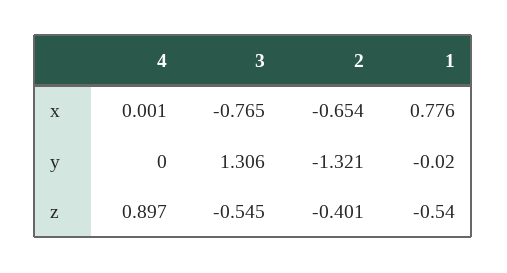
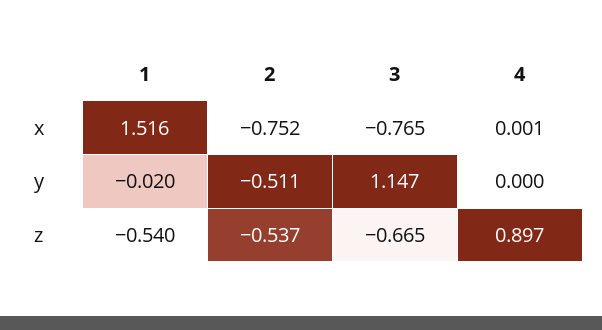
2, x: -0.654 -> -0.752
1, x: 0.776 -> 1.516
3, y: 1.306 -> 1.147
2, y: -1.321 -> -0.511
3, z: -0.545 -> -0.665
2, z: -0.401 -> -0.537

